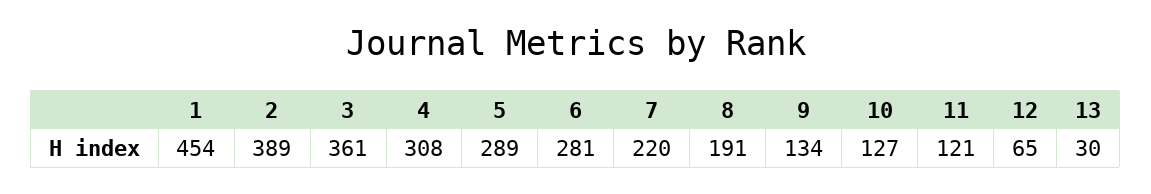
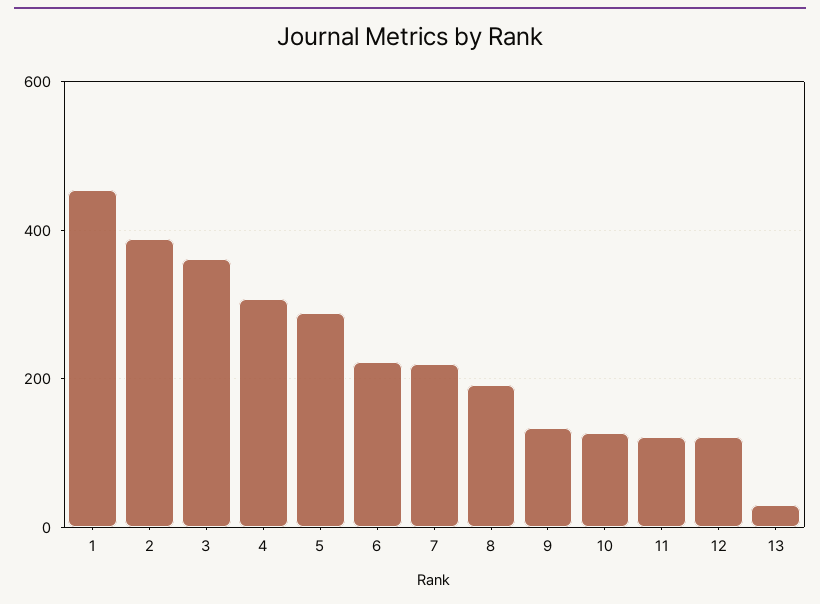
6: 281 -> 220
12: 65 -> 120

